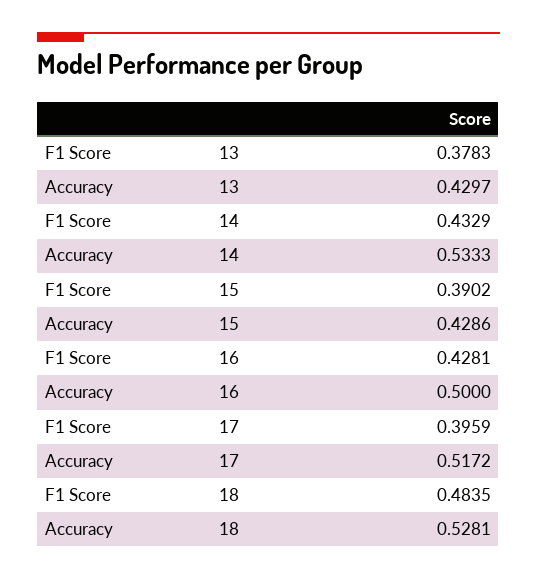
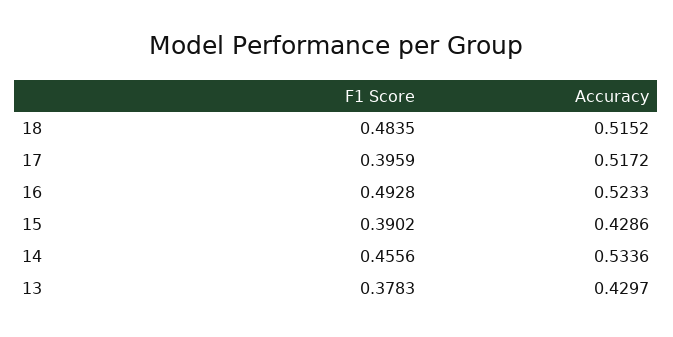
F1 Score, 14: 0.4329 -> 0.4556
Accuracy, 14: 0.5333 -> 0.5336
F1 Score, 16: 0.4281 -> 0.4928
Accuracy, 16: 0.5 -> 0.5233
Accuracy, 18: 0.5281 -> 0.5152

